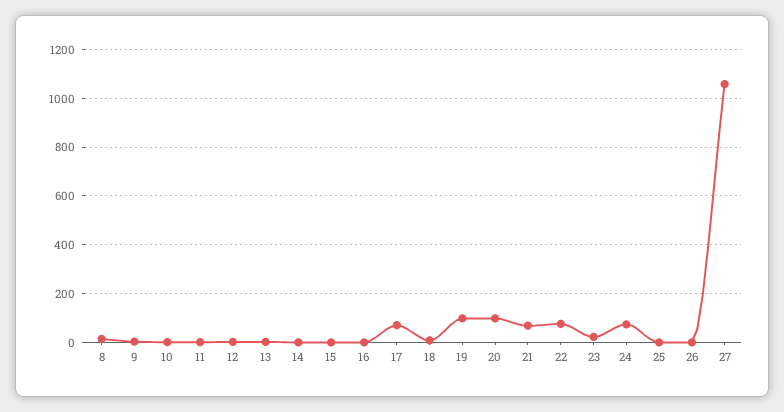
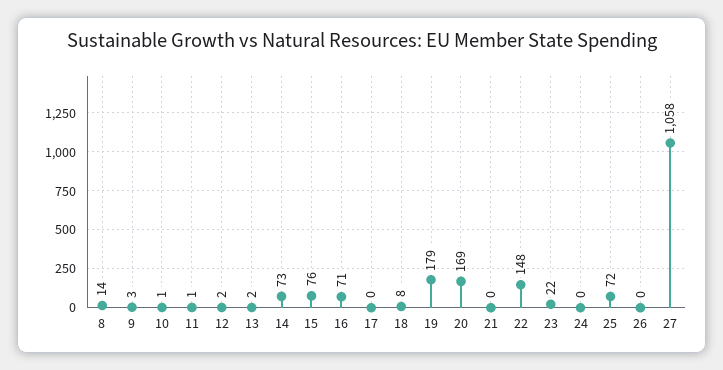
14: 0 -> 73
15: 0 -> 76
16: 0 -> 71
17: 75 -> 0
19: 100 -> 179
20: 100 -> 169
21: 75 -> 0
22: 75 -> 148
24: 75 -> 0
25: 0 -> 72

